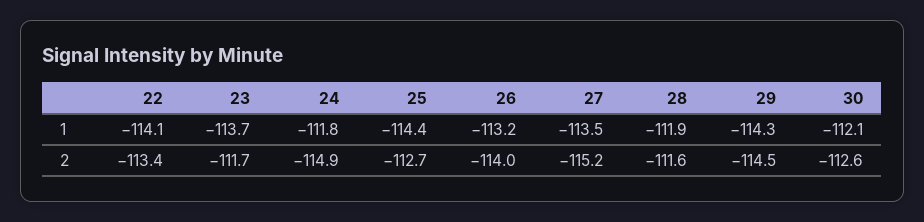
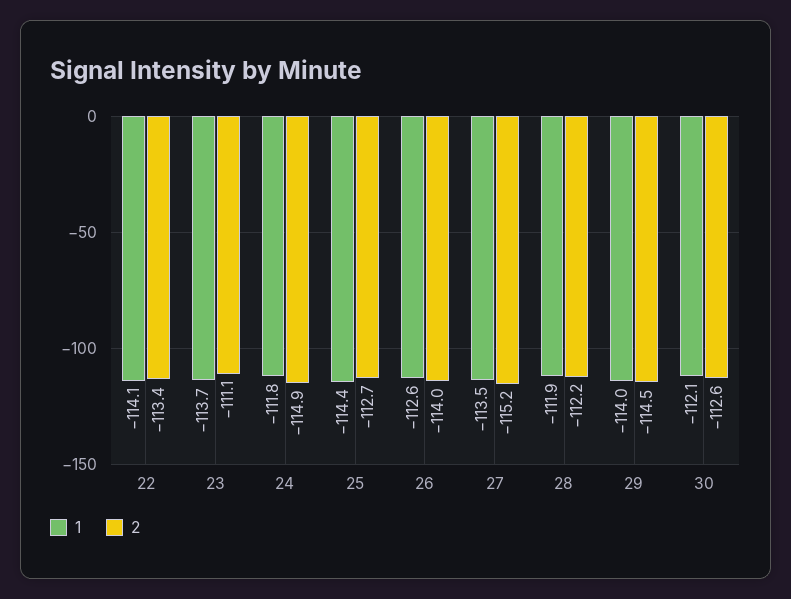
1, 26: -113.2 -> -112.6
1, 29: -114.3 -> -114
2, 23: -111.7 -> -111.1
2, 28: -111.6 -> -112.2

